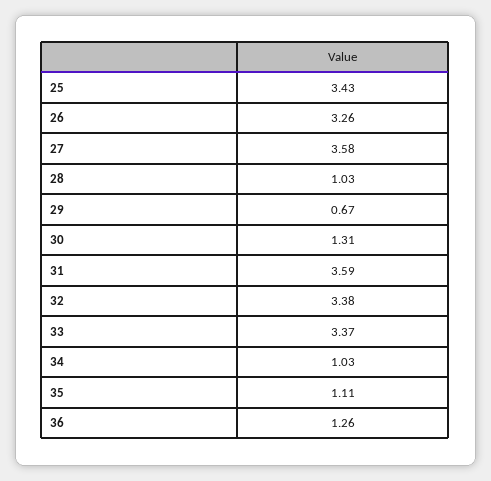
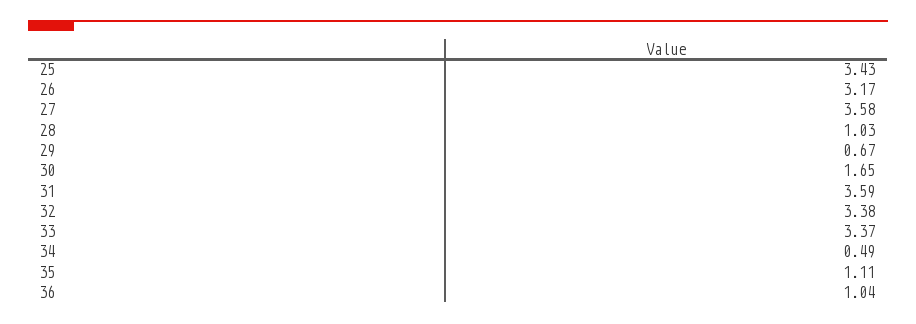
26: 3.26 -> 3.17
30: 1.31 -> 1.65
34: 1.03 -> 0.49
36: 1.26 -> 1.04

